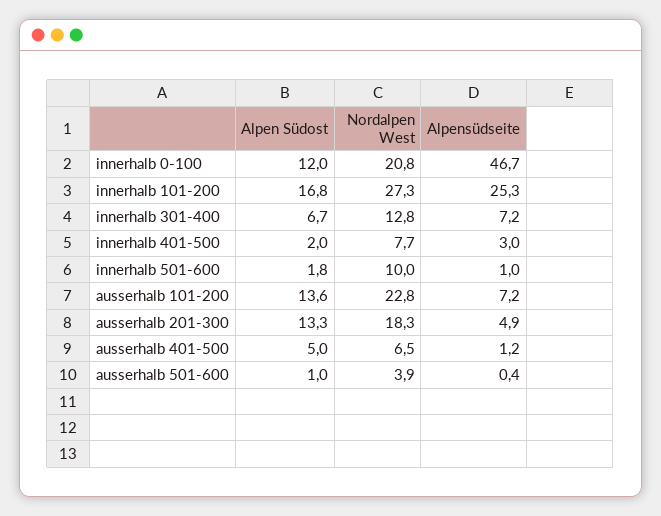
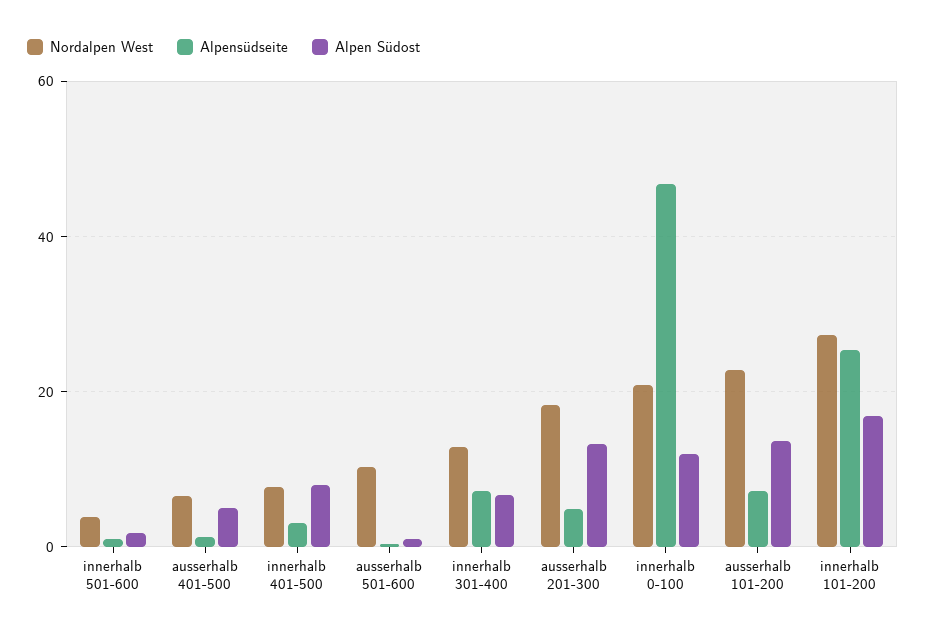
Alpen Südost, innerhalb 401-500: 2 -> 8
Nordalpen West, innerhalb 501-600: 10 -> 4
Nordalpen West, ausserhalb 501-600: 3.9 -> 10

